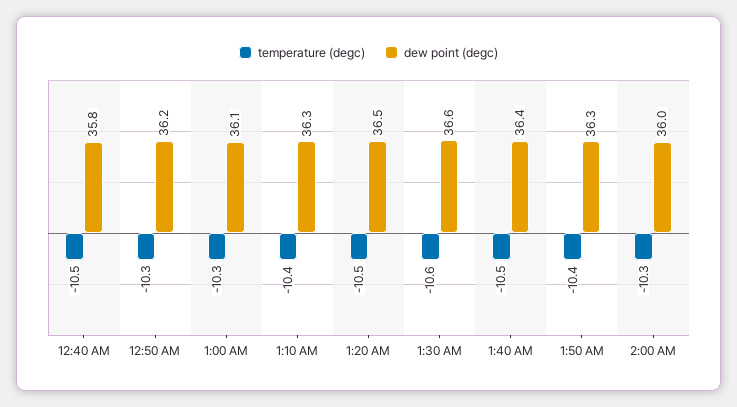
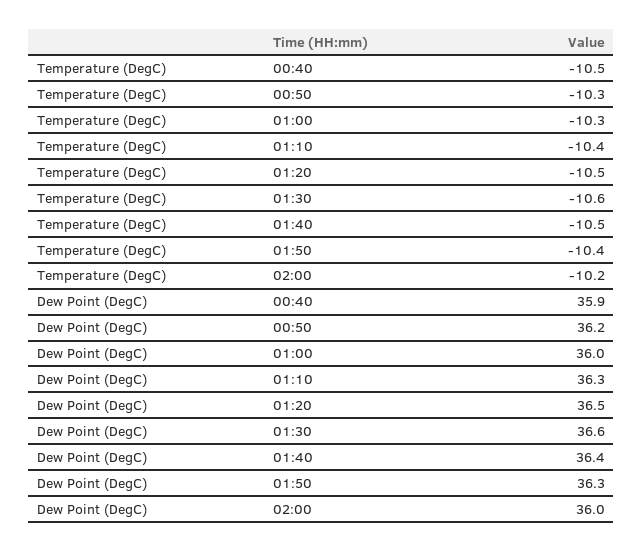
dew point (degc), 12:40 AM: 35.8 -> 35.9
dew point (degc), 1:00 AM: 36.1 -> 36
temperature (degc), 2:00 AM: -10.3 -> -10.2

